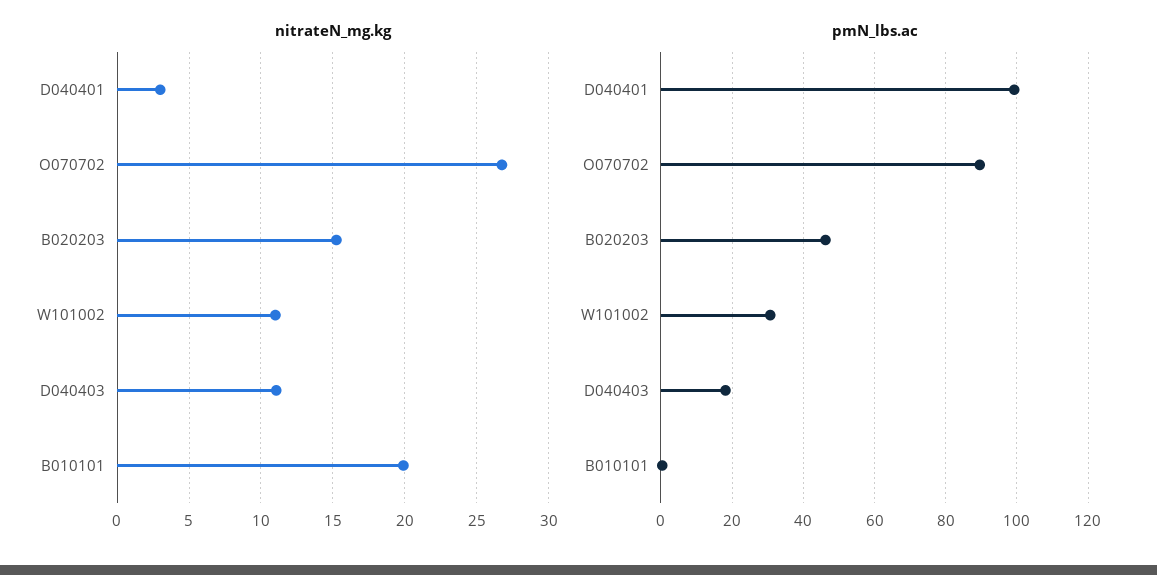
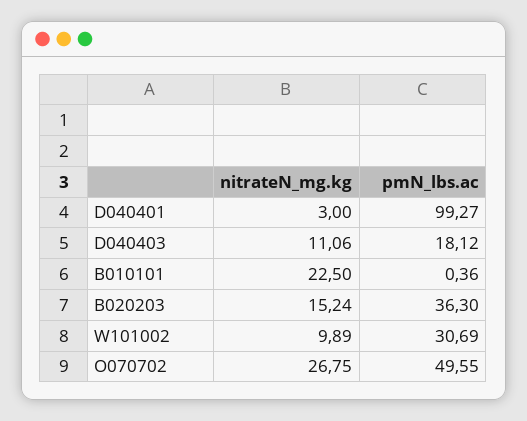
nitrateN_mg.kg, W101002: 11 -> 9.89
nitrateN_mg.kg, B010101: 20 -> 22.5
pmN_lbs.ac, O070702: 90 -> 49.55
pmN_lbs.ac, B020203: 46 -> 36.3

